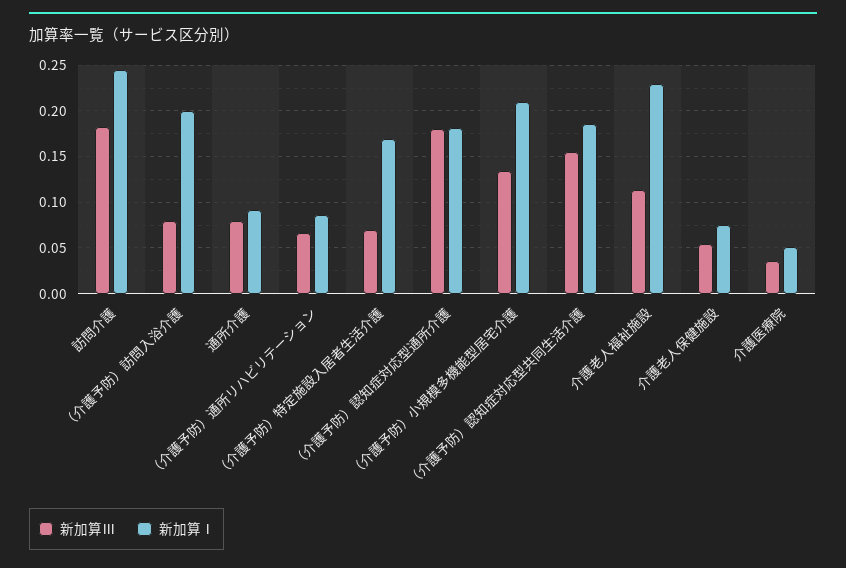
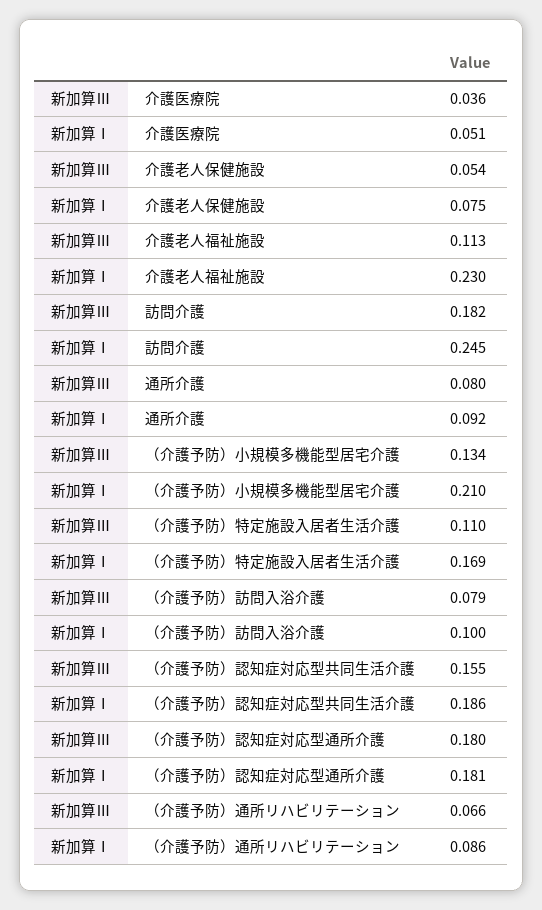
新加算Ⅰ, （介護予防）訪問入浴介護: 0.2 -> 0.1
新加算Ⅲ, （介護予防）特定施設入居者生活介護: 0.07 -> 0.11

